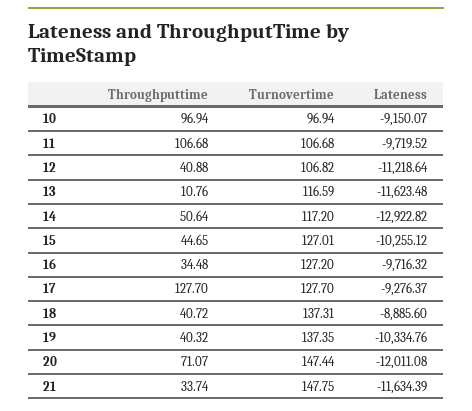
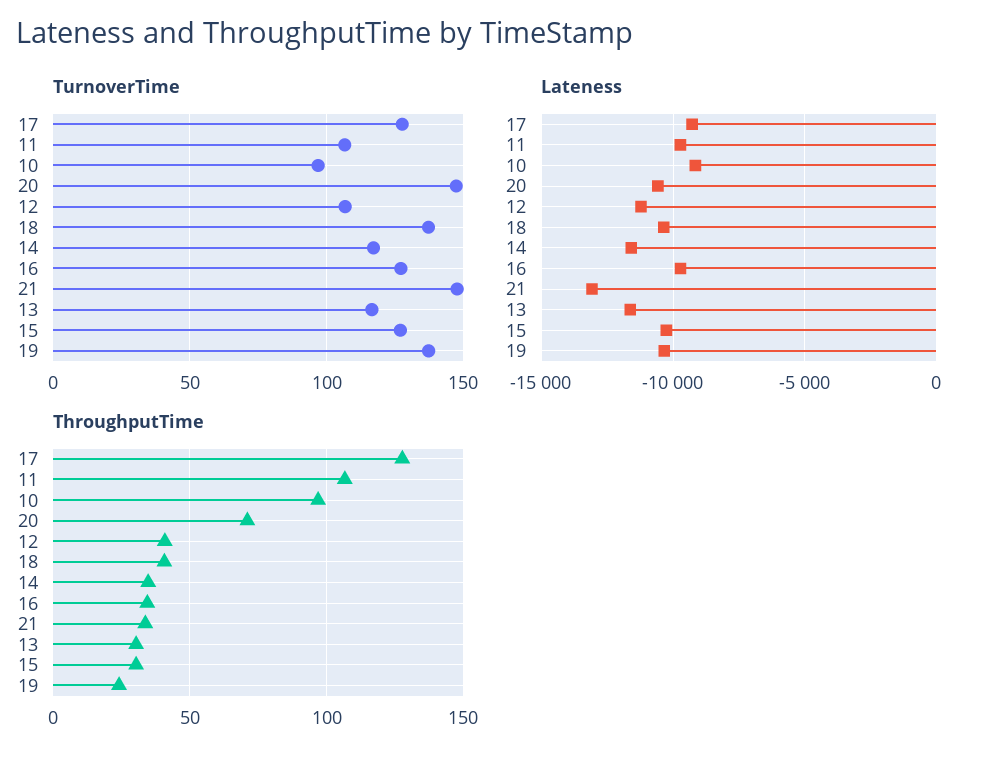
Throughputtime, 13: 10.76 -> 30
Throughputtime, 14: 50.64 -> 35
Lateness, 14: -12922.82 -> -11500
Throughputtime, 15: 44.65 -> 30
Lateness, 18: -8885.6 -> -10500
Throughputtime, 19: 40.32 -> 25
Lateness, 20: -12011.08 -> -10500
Lateness, 21: -11634.39 -> -13000

